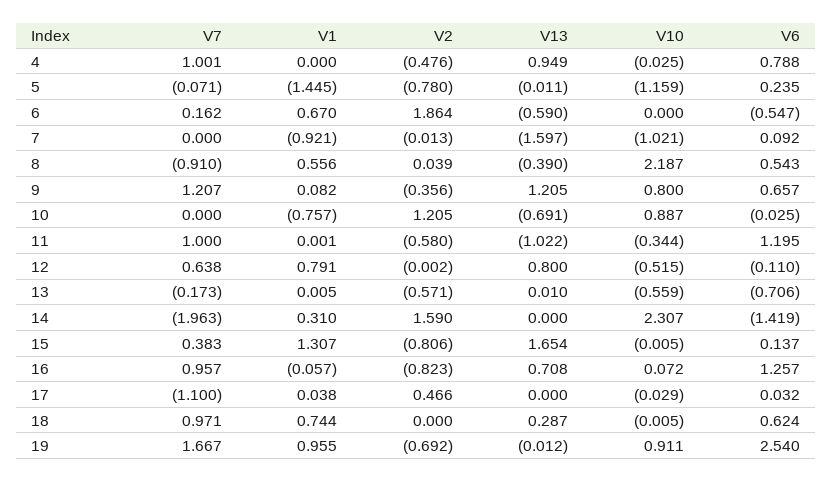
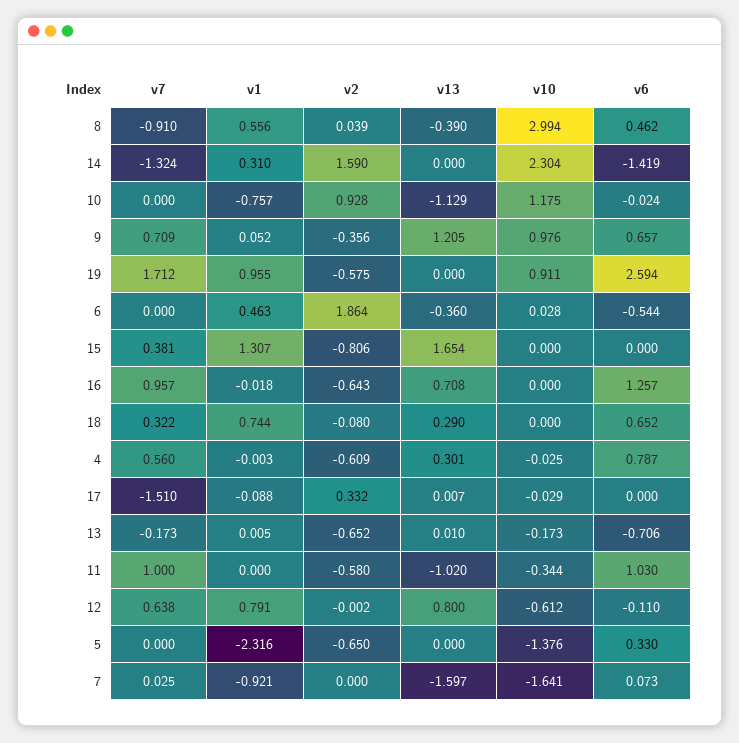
V7, 4: 1.001 -> 0.56
V1, 4: 0 -> -0.003
V2, 4: -0.476 -> -0.609
V13, 4: 0.949 -> 0.301
V6, 4: 0.788 -> 0.787
V7, 5: -0.071 -> 0
V1, 5: -1.445 -> -2.316
V2, 5: -0.78 -> -0.65
V13, 5: -0.011 -> 0
V10, 5: -1.159 -> -1.376
V6, 5: 0.235 -> 0.33
V7, 6: 0.162 -> 0
V1, 6: 0.67 -> 0.463
V13, 6: -0.59 -> -0.36
V10, 6: 0 -> 0.028
V6, 6: -0.547 -> -0.544
V7, 7: 0 -> 0.025
V2, 7: -0.013 -> 0
V10, 7: -1.021 -> -1.641
V6, 7: 0.092 -> 0.073
V10, 8: 2.187 -> 2.994
V6, 8: 0.543 -> 0.462
V7, 9: 1.207 -> 0.709
V1, 9: 0.082 -> 0.052
V10, 9: 0.8 -> 0.976
V2, 10: 1.205 -> 0.928
V13, 10: -0.691 -> -1.129
V10, 10: 0.887 -> 1.175
V6, 10: -0.025 -> -0.024
V1, 11: 0.001 -> 0
V13, 11: -1.022 -> -1.02
V6, 11: 1.195 -> 1.03
V10, 12: -0.515 -> -0.612
V2, 13: -0.571 -> -0.652
V10, 13: -0.559 -> -0.173
V7, 14: -1.963 -> -1.324
V10, 14: 2.307 -> 2.304
V7, 15: 0.383 -> 0.381
V10, 15: -0.005 -> 0
V6, 15: 0.137 -> 0
V1, 16: -0.057 -> -0.018
V2, 16: -0.823 -> -0.643
V10, 16: 0.072 -> 0
V7, 17: -1.1 -> -1.51
V1, 17: 0.038 -> -0.088
V2, 17: 0.466 -> 0.332
V13, 17: 0 -> 0.007
V6, 17: 0.032 -> 0
V7, 18: 0.971 -> 0.322
V2, 18: 0 -> -0.08
V13, 18: 0.287 -> 0.29
V10, 18: -0.005 -> 0
V6, 18: 0.624 -> 0.652
V7, 19: 1.667 -> 1.712
V2, 19: -0.692 -> -0.575
V13, 19: -0.012 -> 0
V6, 19: 2.54 -> 2.594

